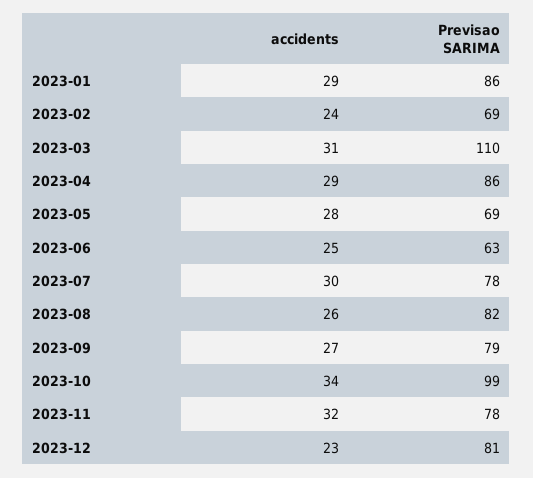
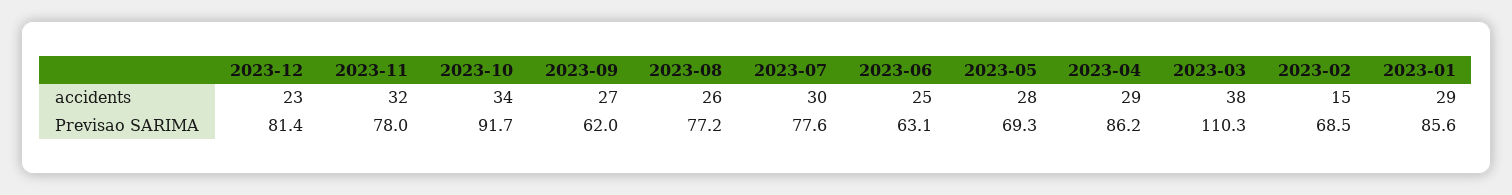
accidents, 2023-02: 24 -> 15
accidents, 2023-03: 31 -> 38
Previsao SARIMA, 2023-08: 82 -> 77.2
Previsao SARIMA, 2023-09: 79 -> 62
Previsao SARIMA, 2023-10: 99 -> 91.7

